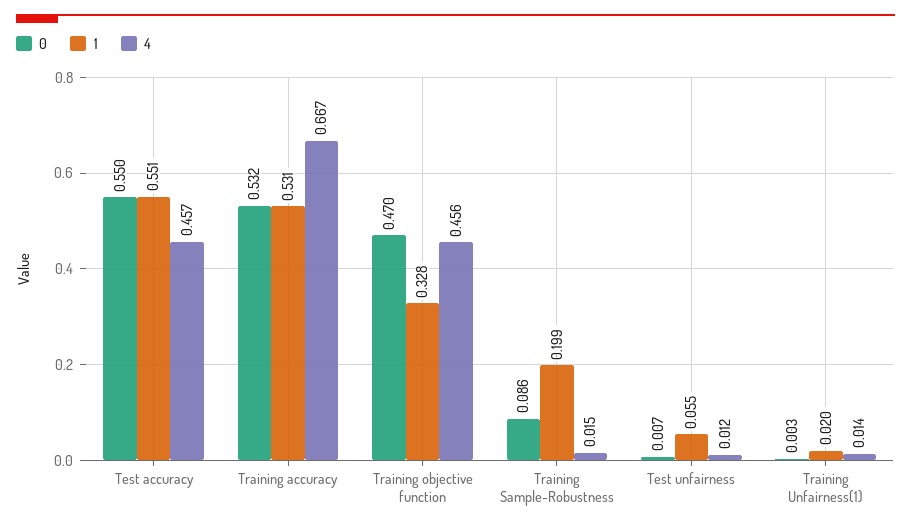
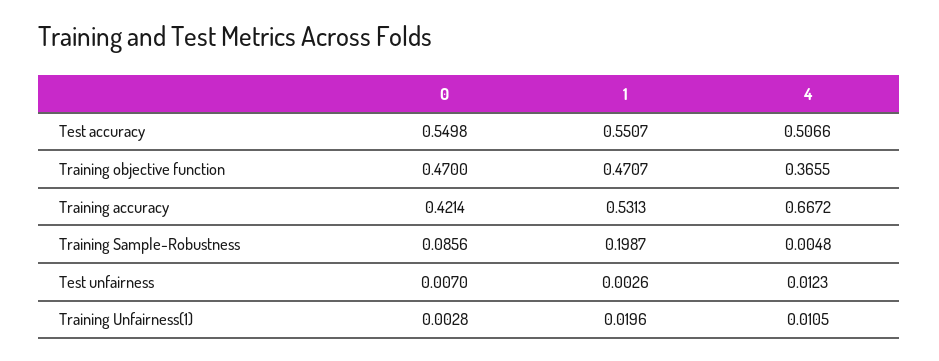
4, Test accuracy: 0.457 -> 0.5066
0, Training accuracy: 0.532 -> 0.4214
1, Training objective function: 0.328 -> 0.4707
4, Training objective function: 0.456 -> 0.3655
4, Training Sample-Robustness: 0.015 -> 0.0048
1, Test unfairness: 0.055 -> 0.0026
4, Training Unfairness(1): 0.014 -> 0.0105

